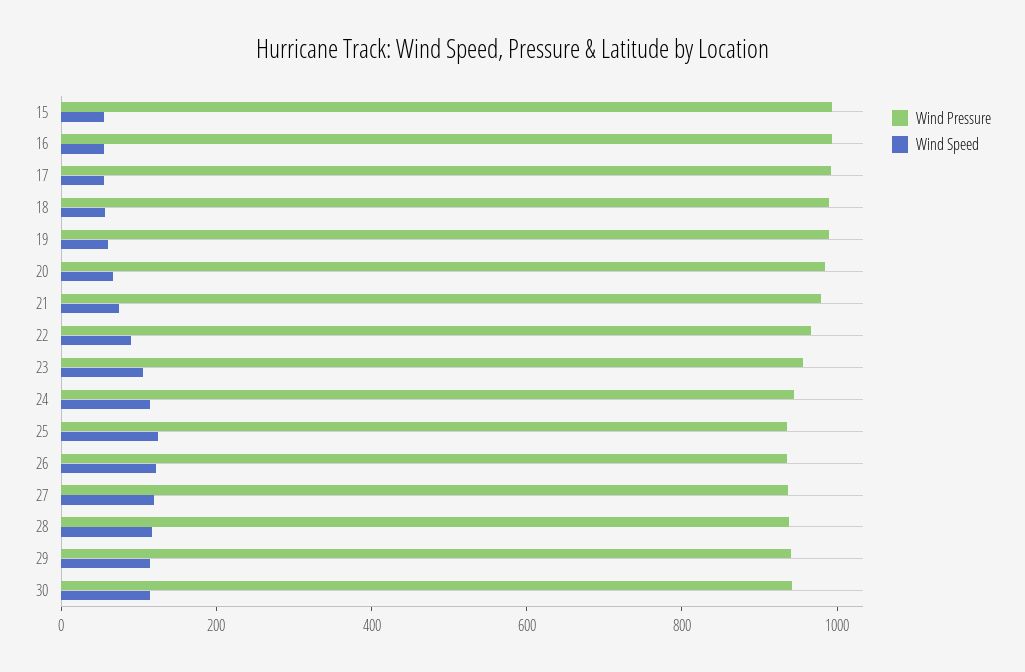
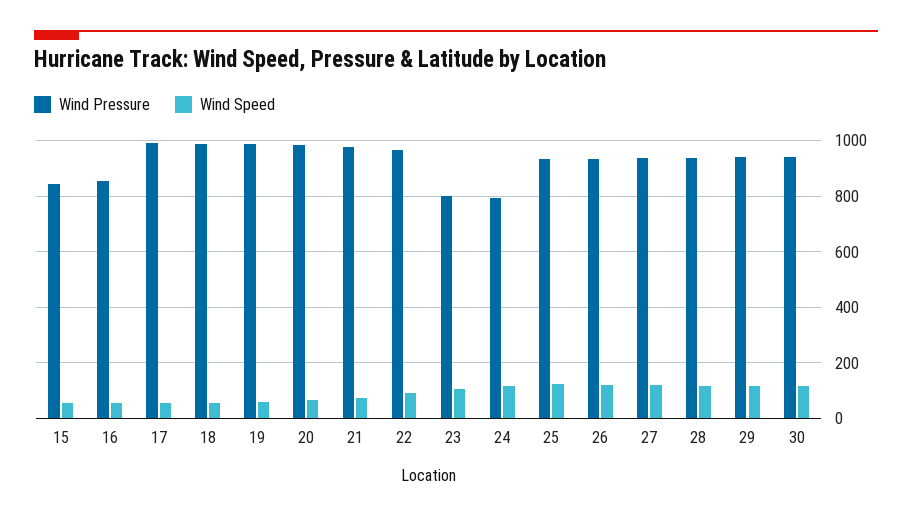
Wind Pressure, 15: 1000 -> 850
Wind Pressure, 16: 1000 -> 850
Wind Pressure, 23: 950 -> 800
Wind Pressure, 24: 950 -> 800

